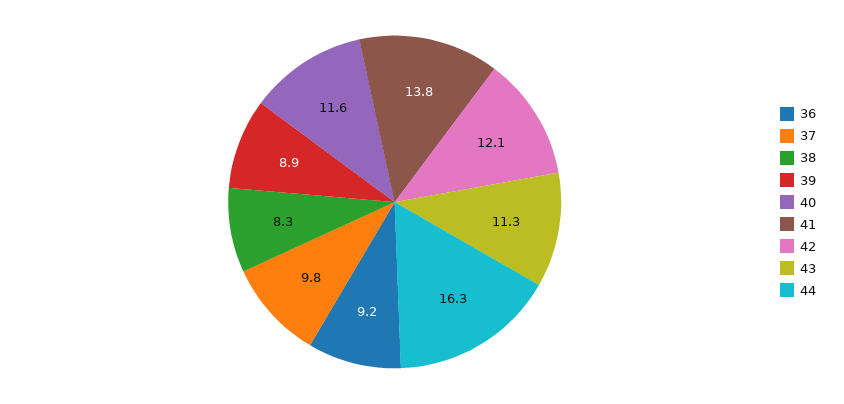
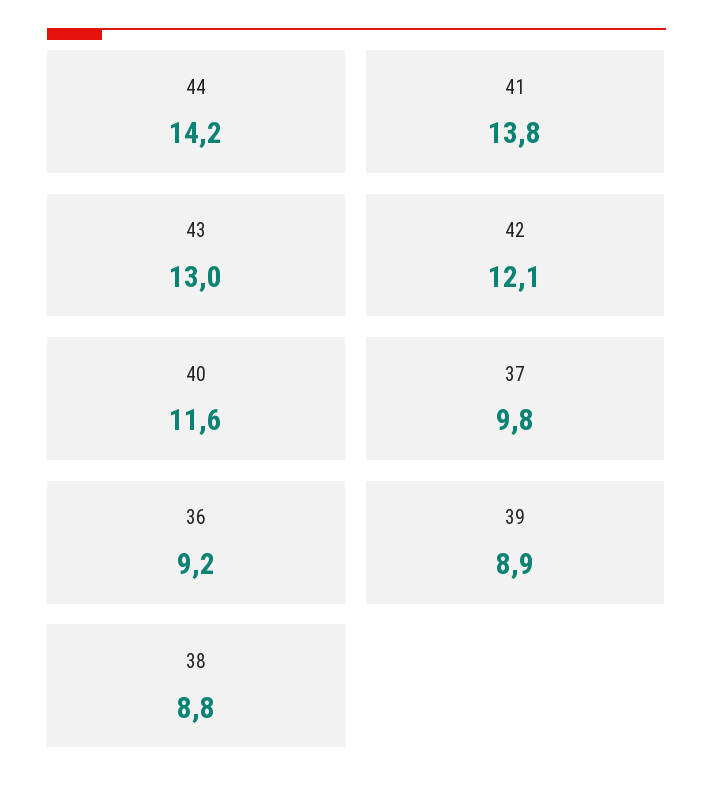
38: 8.3 -> 8.8
43: 11.3 -> 13
44: 16.3 -> 14.2

